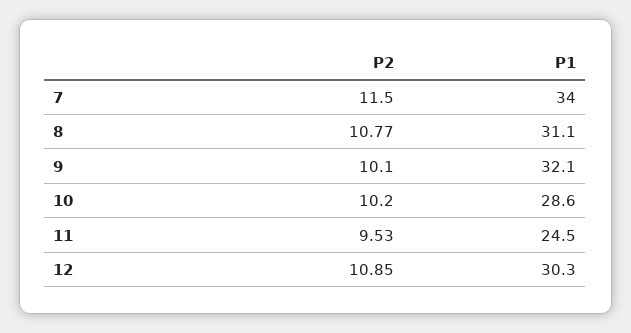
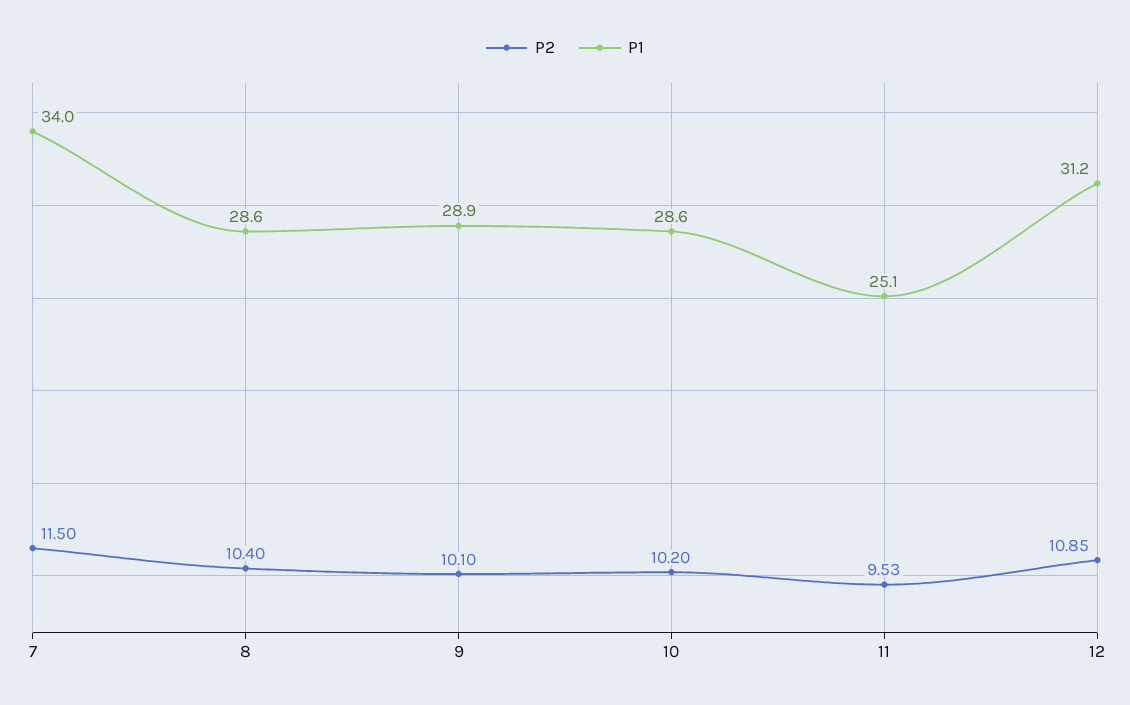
P2, 8: 10.77 -> 10.4
P1, 8: 31.1 -> 28.6
P1, 9: 32.1 -> 28.9
P1, 11: 24.5 -> 25.1
P1, 12: 30.3 -> 31.2

